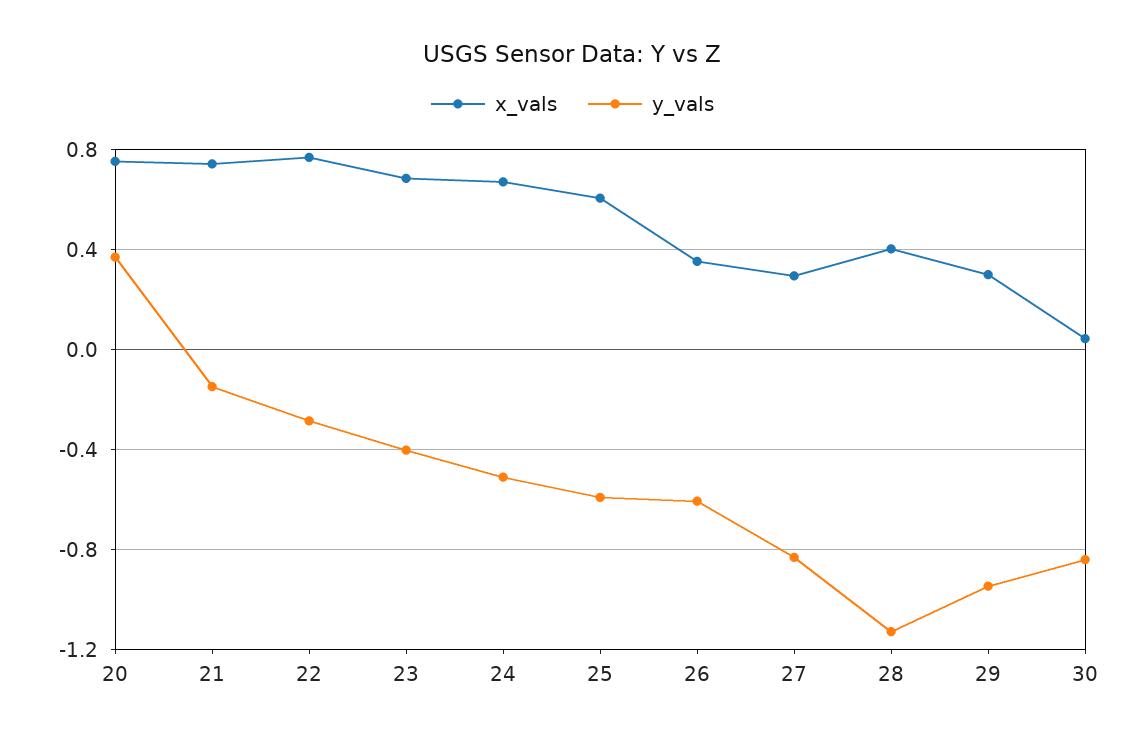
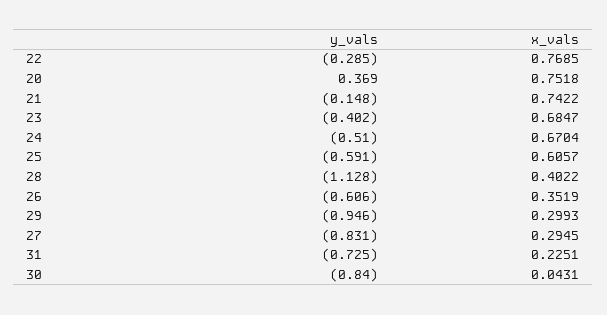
y_vals, 31: none -> -0.725
x_vals, 31: none -> 0.2251

